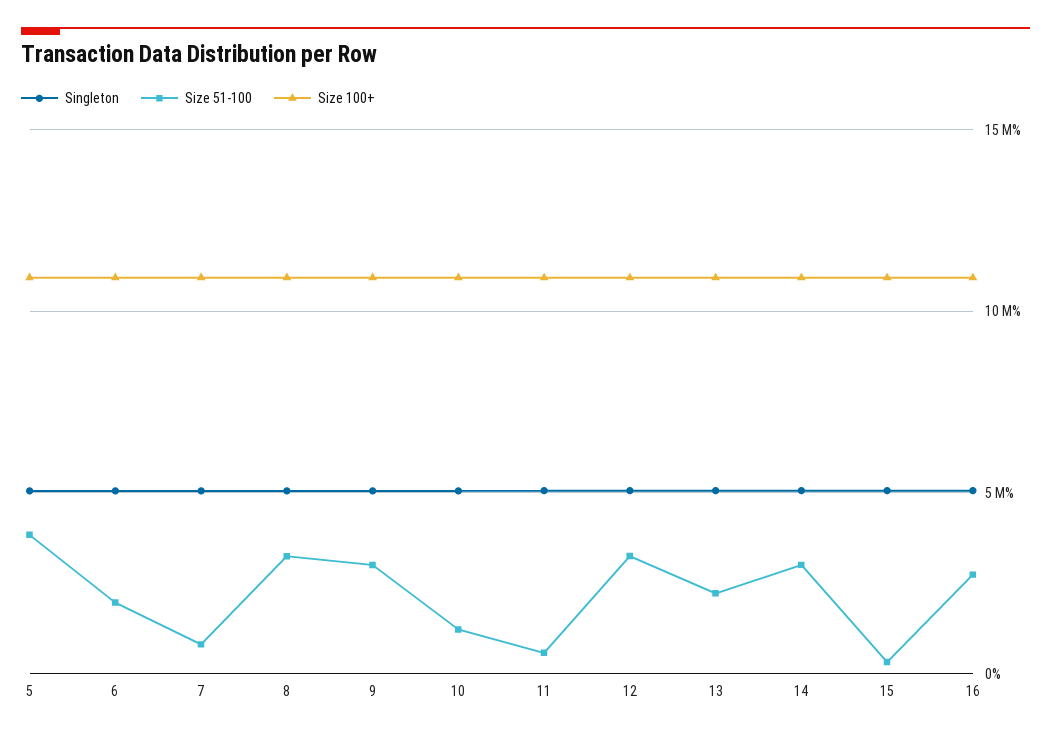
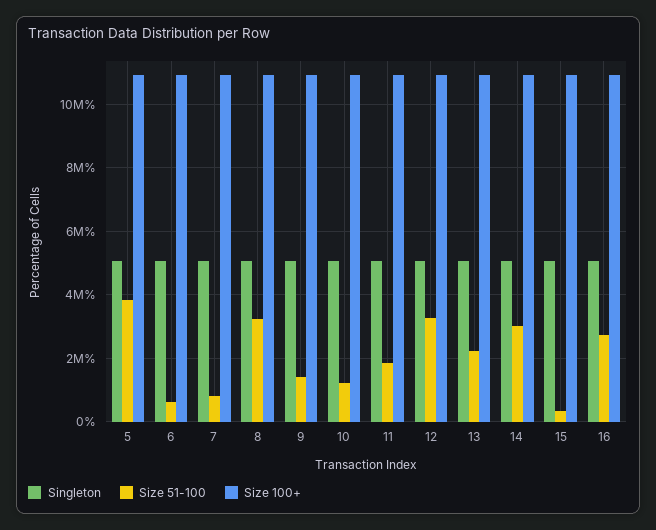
Size 51-100, 6: 2000000 -> 600000
Size 51-100, 9: 3000000 -> 1400000
Size 51-100, 11: 500000 -> 1800000

